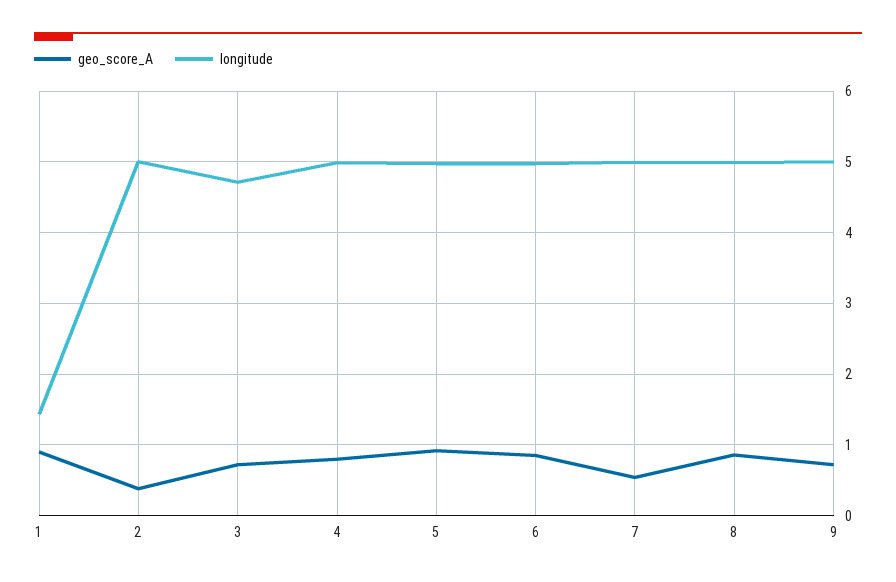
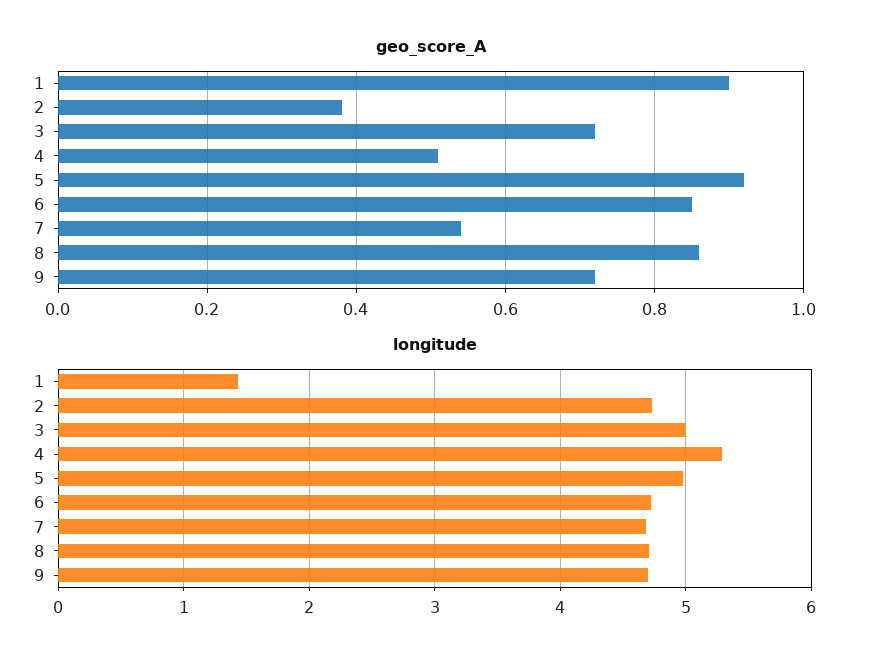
longitude, 2: 5 -> 4.7
longitude, 3: 4.7 -> 5
geo_score_A, 4: 0.8 -> 0.5
longitude, 4: 5 -> 5.3
longitude, 6: 5 -> 4.7
longitude, 7: 5 -> 4.7
longitude, 8: 5 -> 4.7
longitude, 9: 5 -> 4.7

